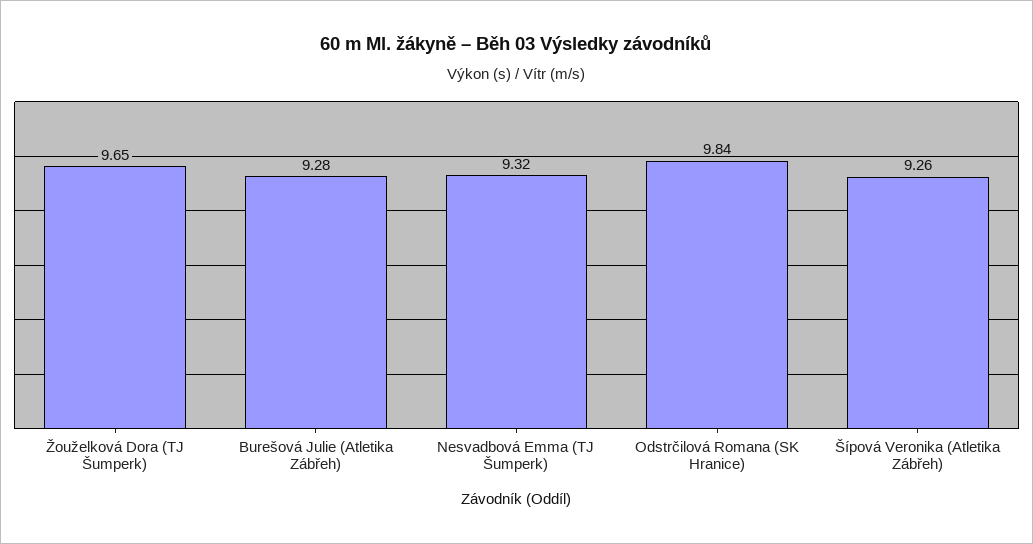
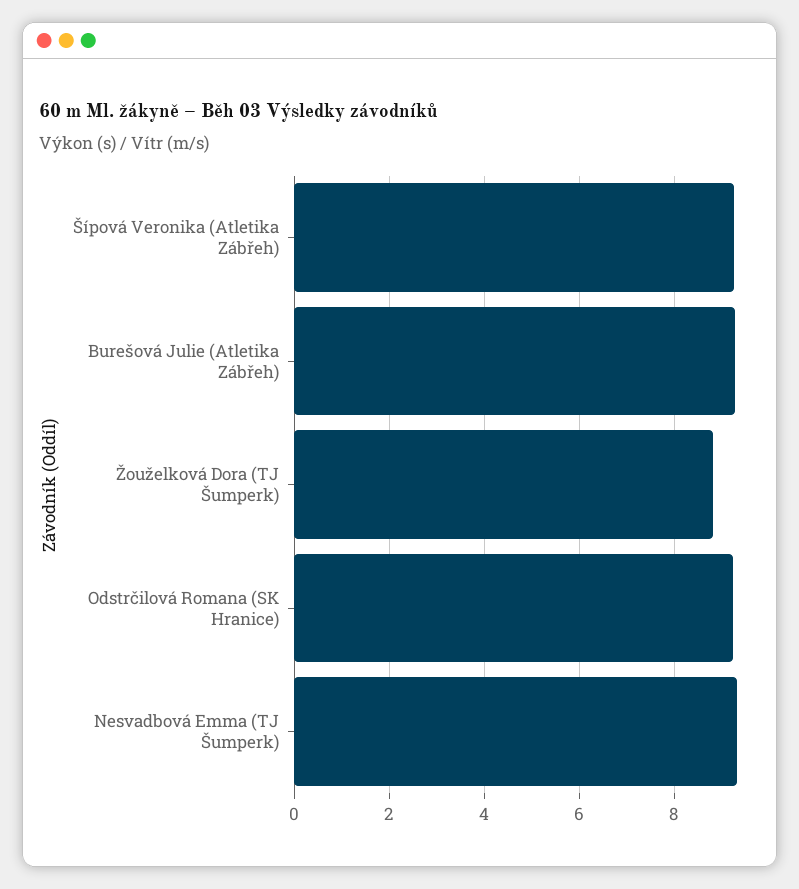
Žouželková Dora (TJ Šumperk): 9.65 -> 8.8
Odstrčilová Romana (SK Hranice): 9.84 -> 9.2

